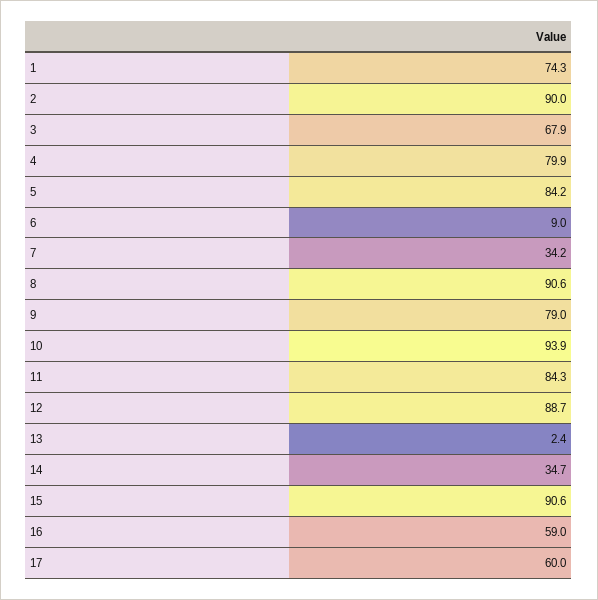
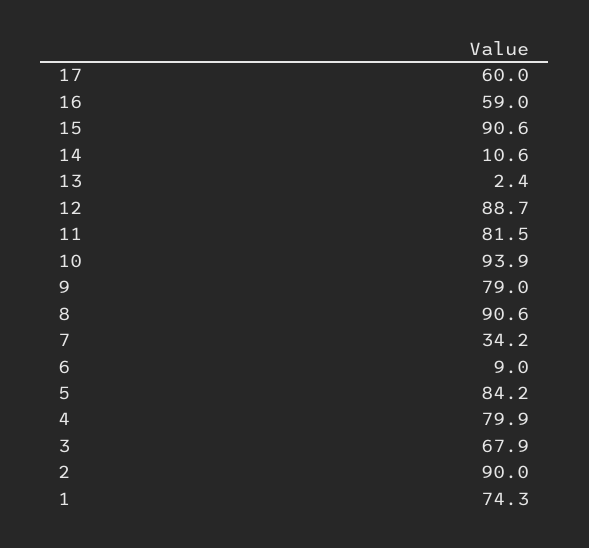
11: 84.3 -> 81.5
14: 34.7 -> 10.6

